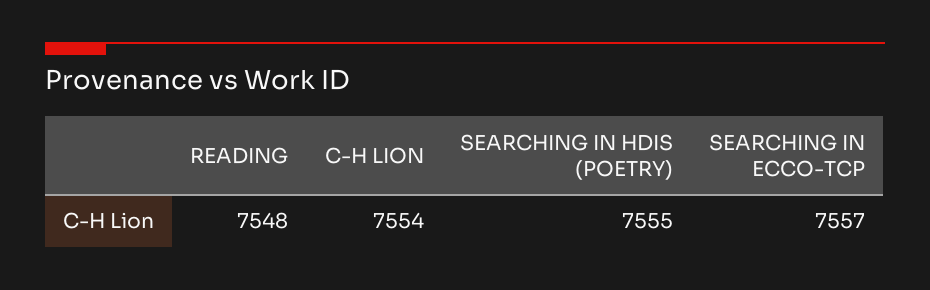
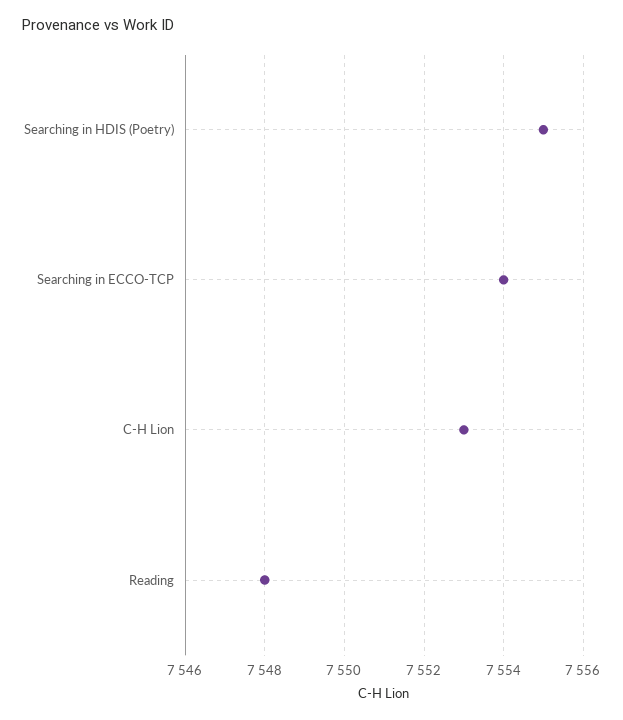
C-H LION: 7554 -> 7553
SEARCHING IN ECCO-TCP: 7557 -> 7554

